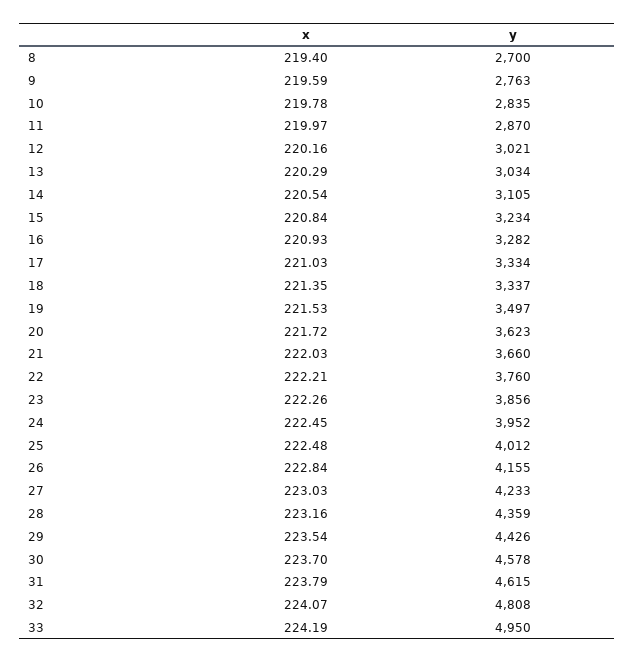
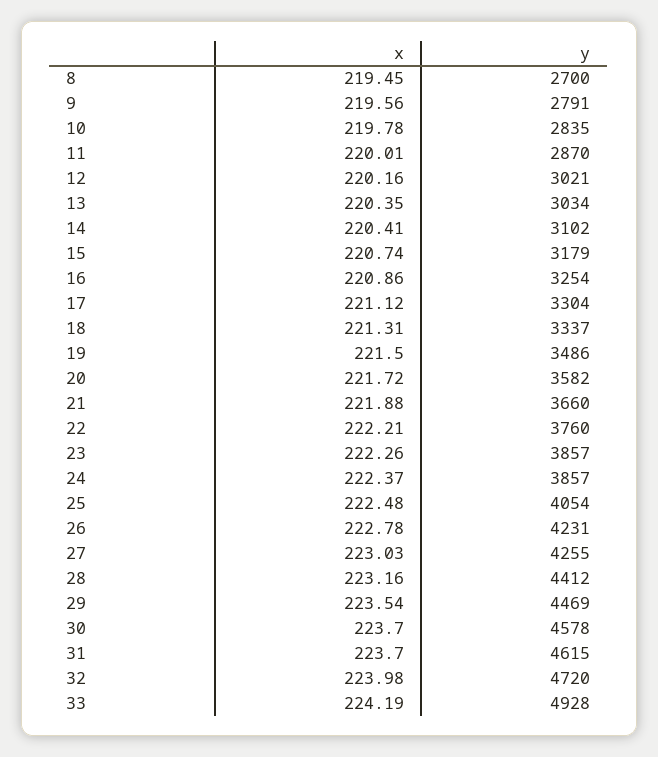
x, 8: 219.4 -> 219.45
x, 9: 219.59 -> 219.56
y, 9: 2763 -> 2791
x, 11: 219.97 -> 220.01
x, 13: 220.29 -> 220.35
x, 14: 220.54 -> 220.41
y, 14: 3105 -> 3102
x, 15: 220.84 -> 220.74
y, 15: 3234 -> 3179
x, 16: 220.93 -> 220.86
y, 16: 3282 -> 3254
x, 17: 221.03 -> 221.12
y, 17: 3334 -> 3304
x, 18: 221.35 -> 221.31
x, 19: 221.53 -> 221.5
y, 19: 3497 -> 3486
y, 20: 3623 -> 3582
x, 21: 222.03 -> 221.88
y, 23: 3856 -> 3857
x, 24: 222.45 -> 222.37
y, 24: 3952 -> 3857
y, 25: 4012 -> 4054
x, 26: 222.84 -> 222.78
y, 26: 4155 -> 4231
y, 27: 4233 -> 4255
y, 28: 4359 -> 4412
y, 29: 4426 -> 4469
x, 31: 223.79 -> 223.7
x, 32: 224.07 -> 223.98
y, 32: 4808 -> 4720
y, 33: 4950 -> 4928

